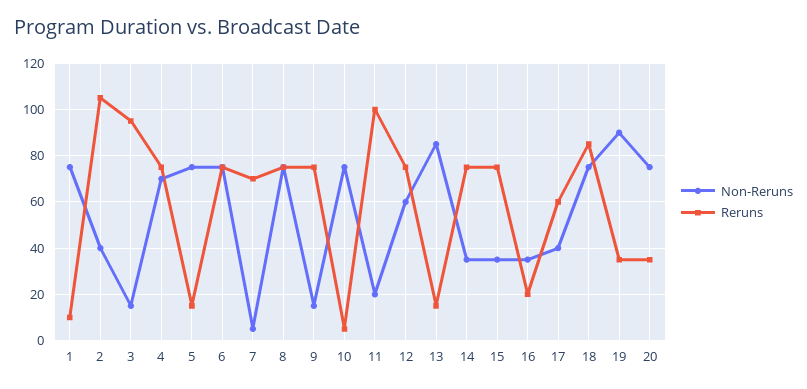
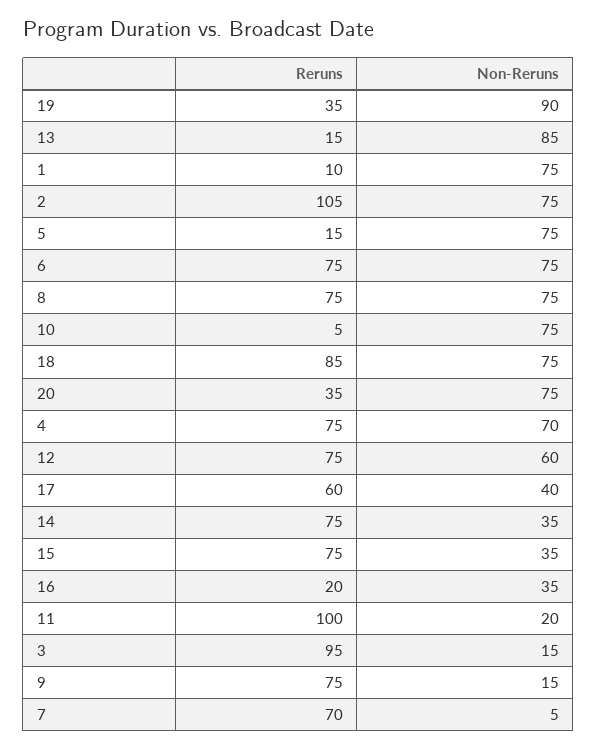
Non-Reruns, 2: 40 -> 75

